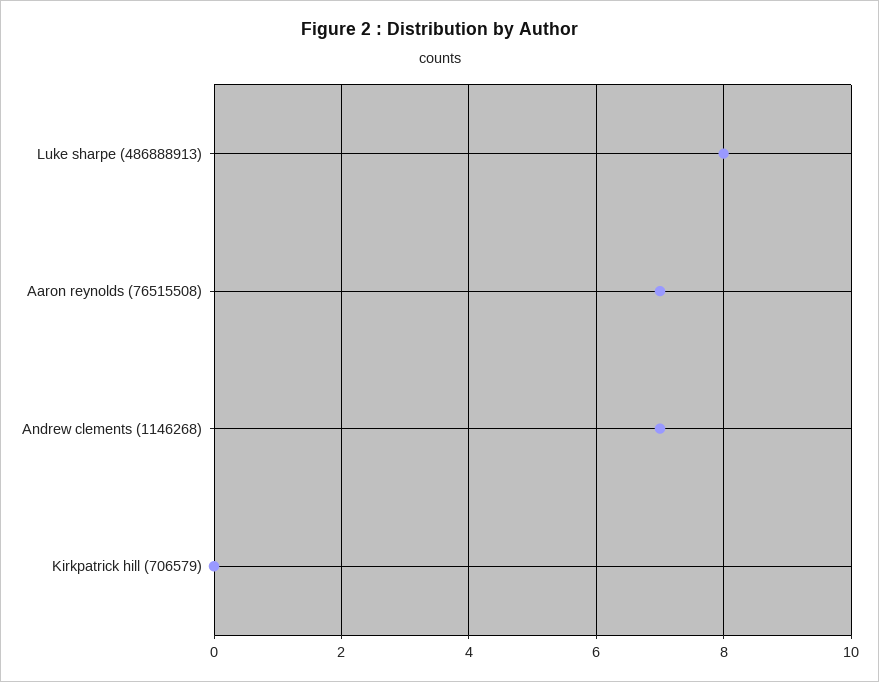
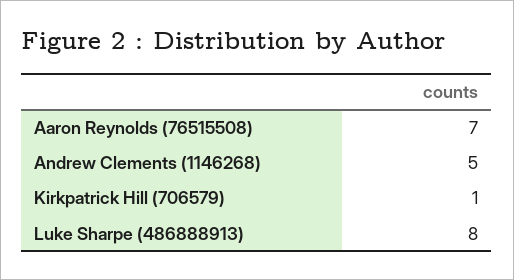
Andrew clements (1146268): 7 -> 5
Kirkpatrick hill (706579): 0 -> 1

